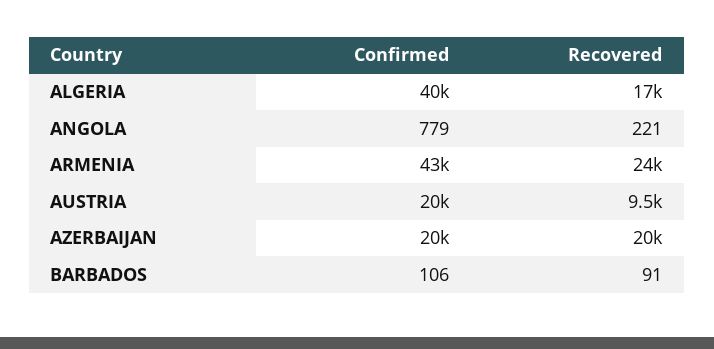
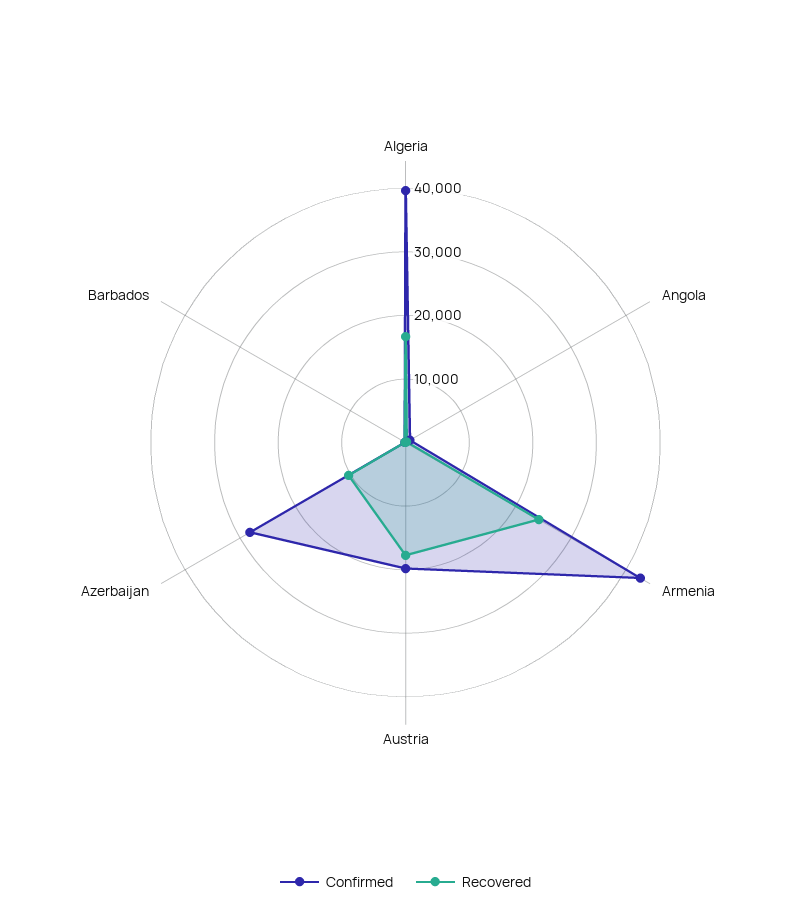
Recovered, AUSTRIA: 9500 -> 18000
Confirmed, AZERBAIJAN: 20000 -> 28000
Recovered, AZERBAIJAN: 20000 -> 10000

